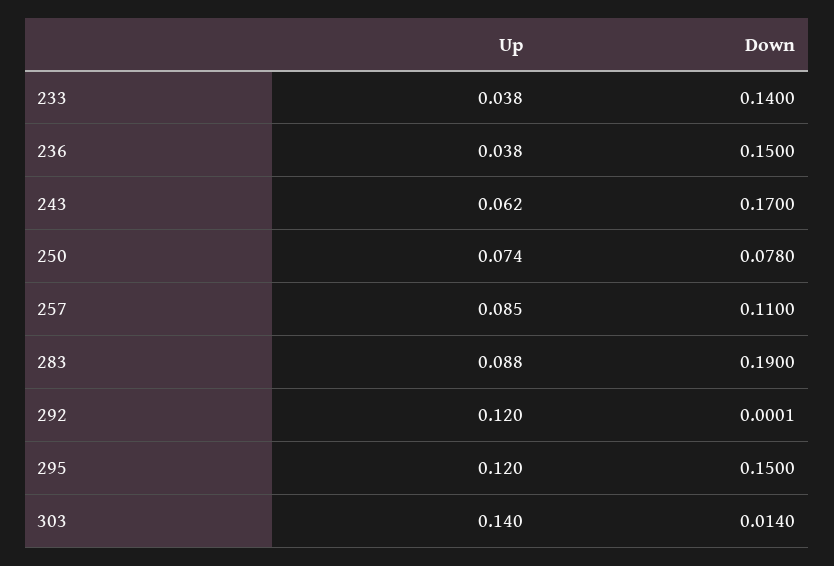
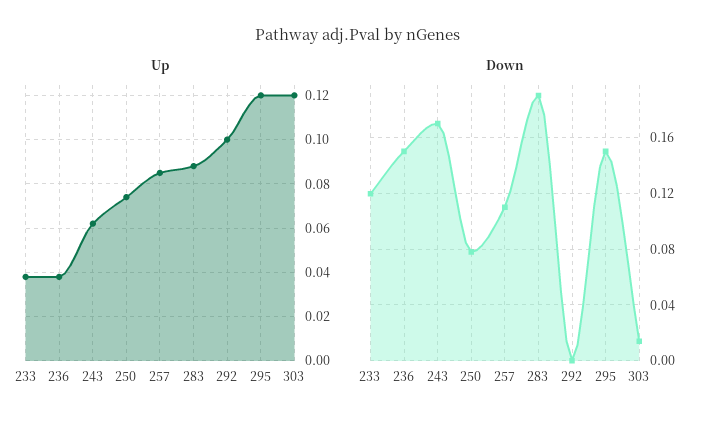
Down, 233: 0.14 -> 0.12
Up, 292: 0.12 -> 0.1
Up, 303: 0.14 -> 0.12

